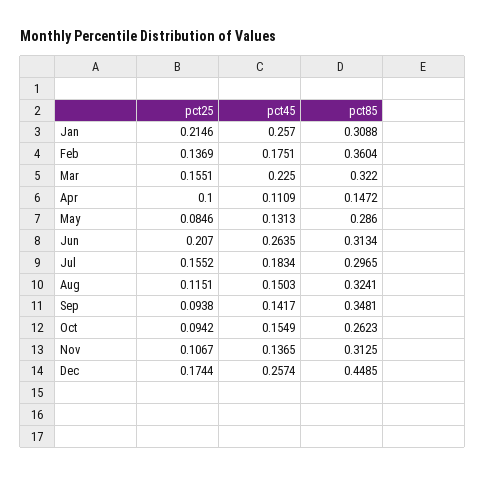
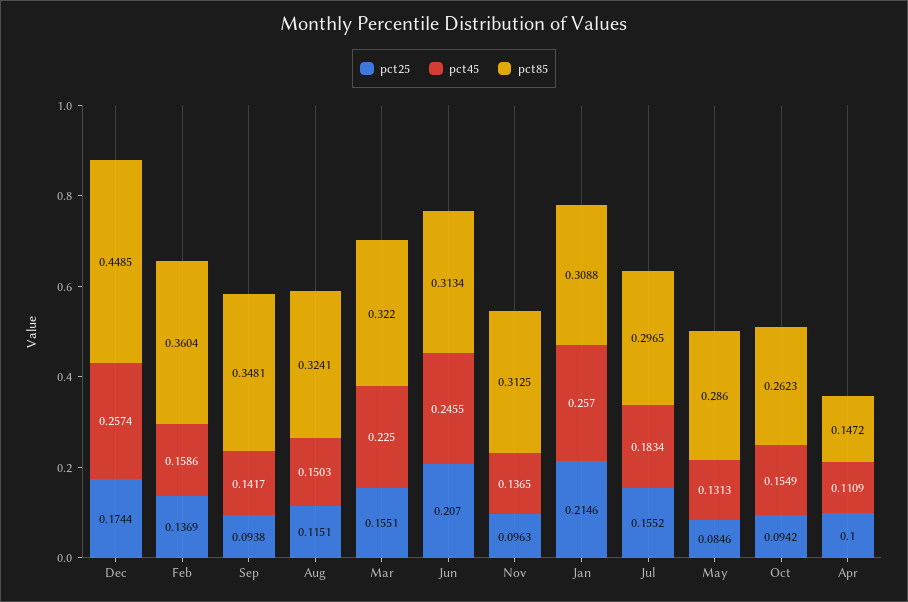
pct45, Feb: 0.1751 -> 0.1586
pct45, Jun: 0.2635 -> 0.2455
pct25, Nov: 0.1067 -> 0.0963

